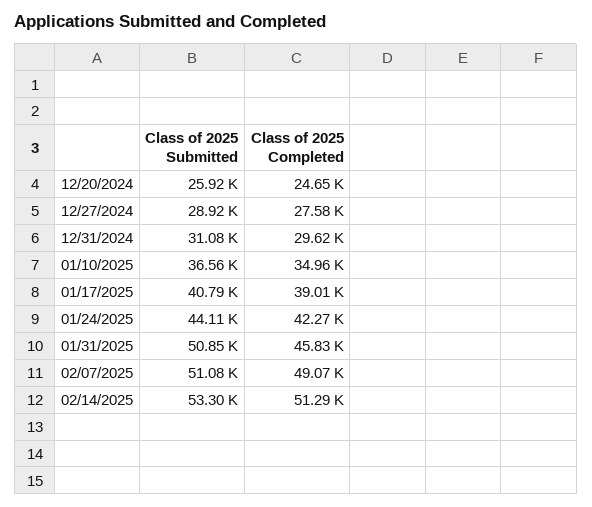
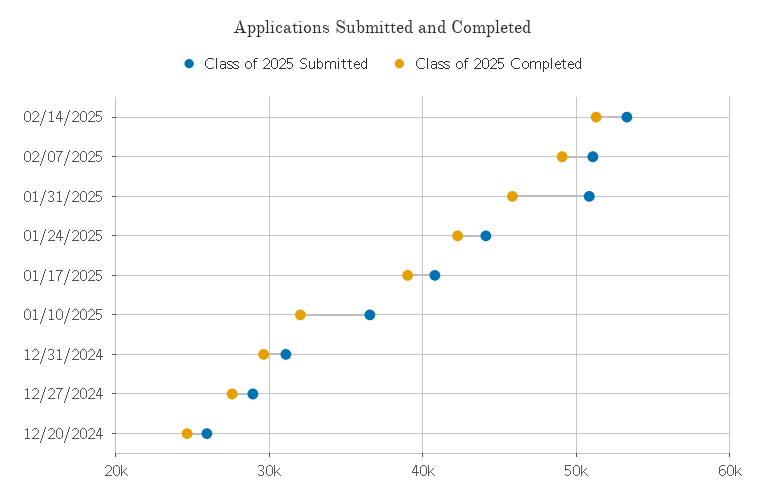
Class of 2025 Completed, 01/10/2025: 34960 -> 32000

